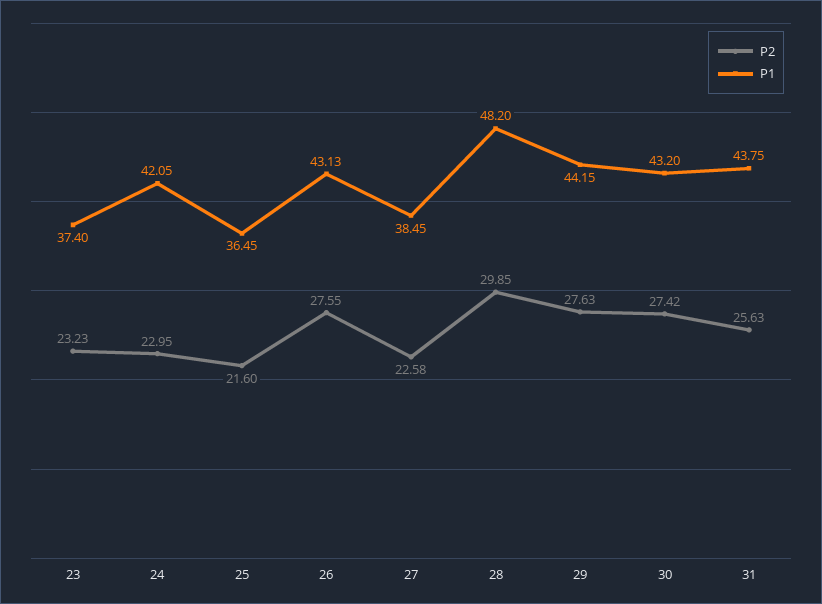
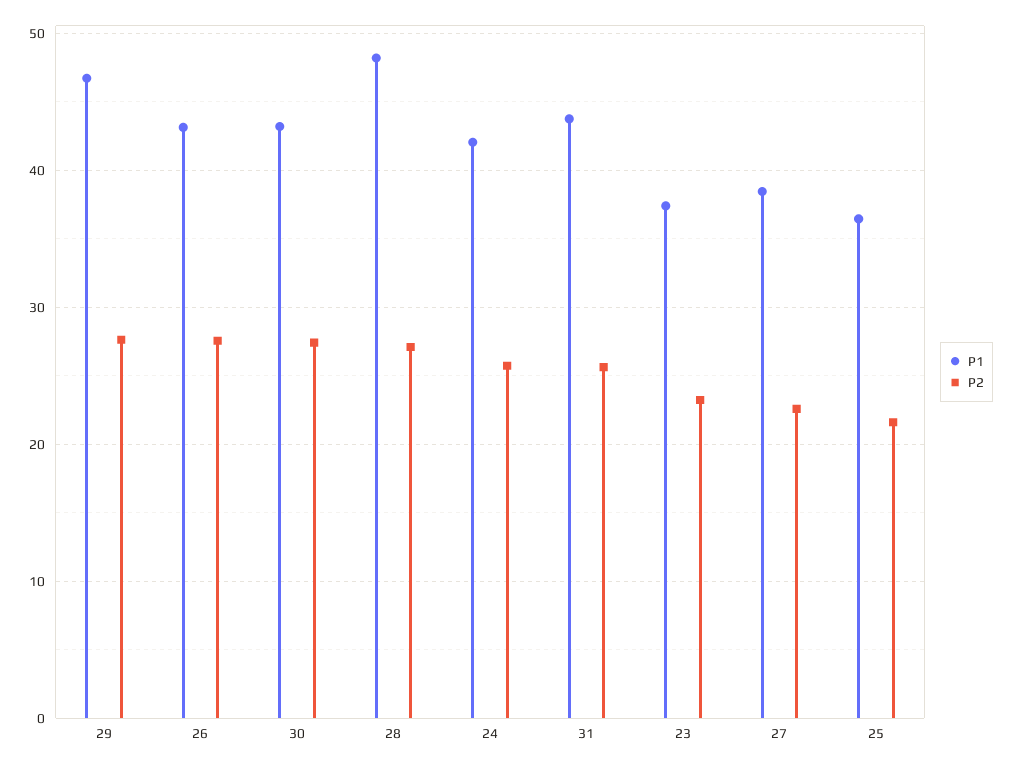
P2, 24: 22.95 -> 26
P2, 28: 29.85 -> 27
P1, 29: 44.15 -> 47

